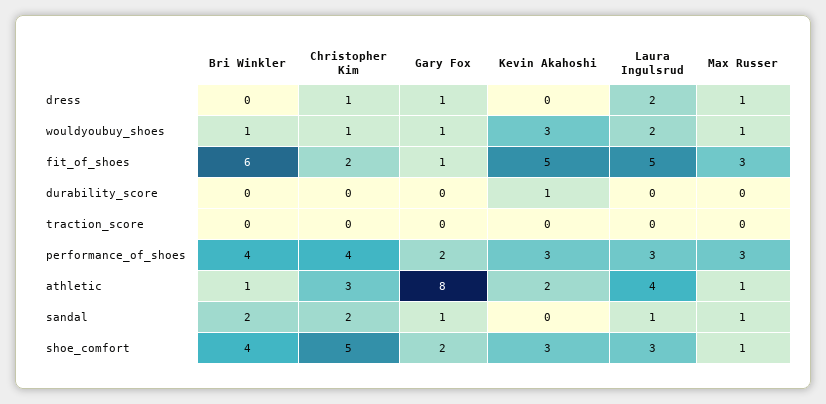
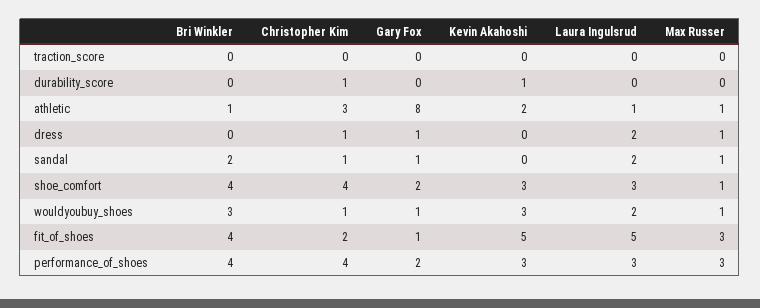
Bri Winkler, wouldyoubuy_shoes: 1 -> 3
Bri Winkler, fit_of_shoes: 6 -> 4
Christopher Kim, durability_score: 0 -> 1
Laura Ingulsrud, athletic: 4 -> 1
Christopher Kim, sandal: 2 -> 1
Laura Ingulsrud, sandal: 1 -> 2
Christopher Kim, shoe_comfort: 5 -> 4

